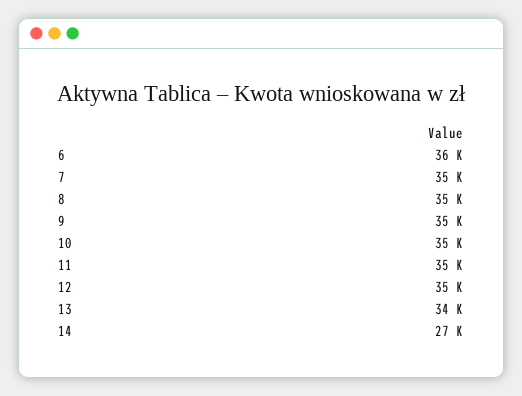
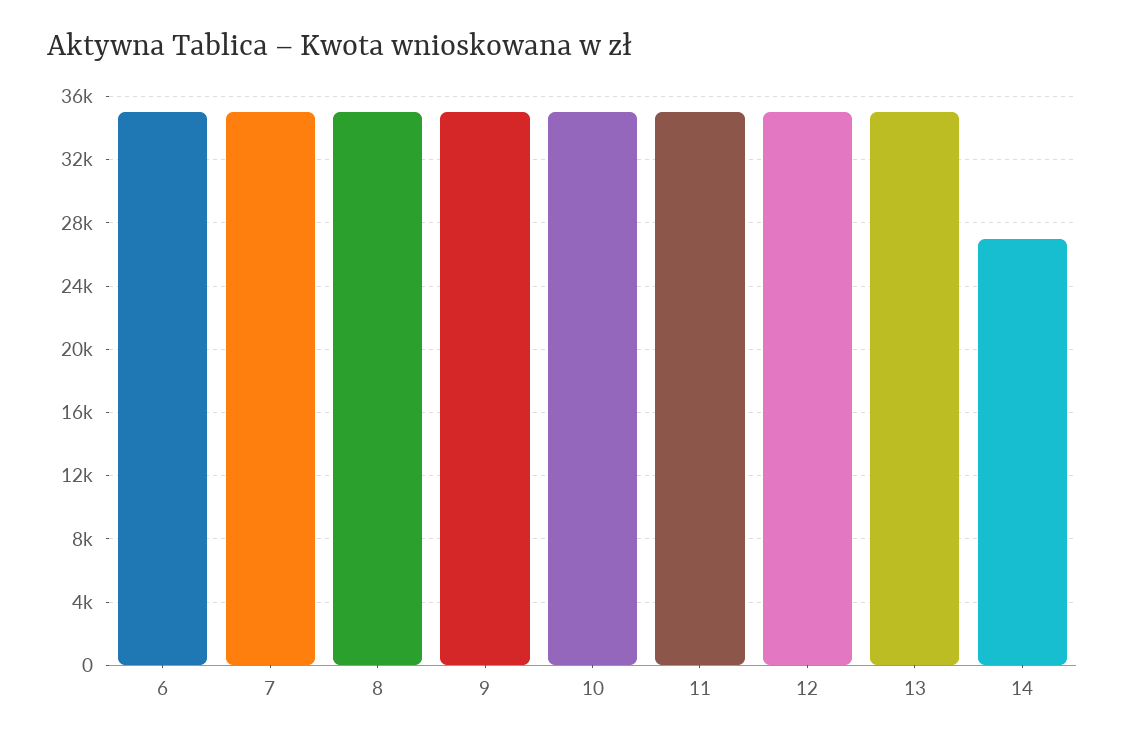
6: 36000 -> 35000
13: 34000 -> 35000

